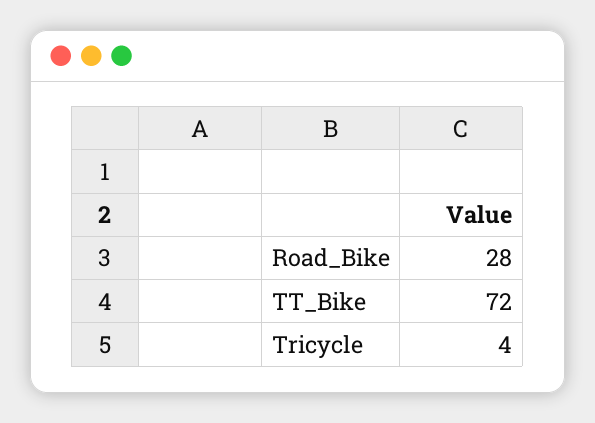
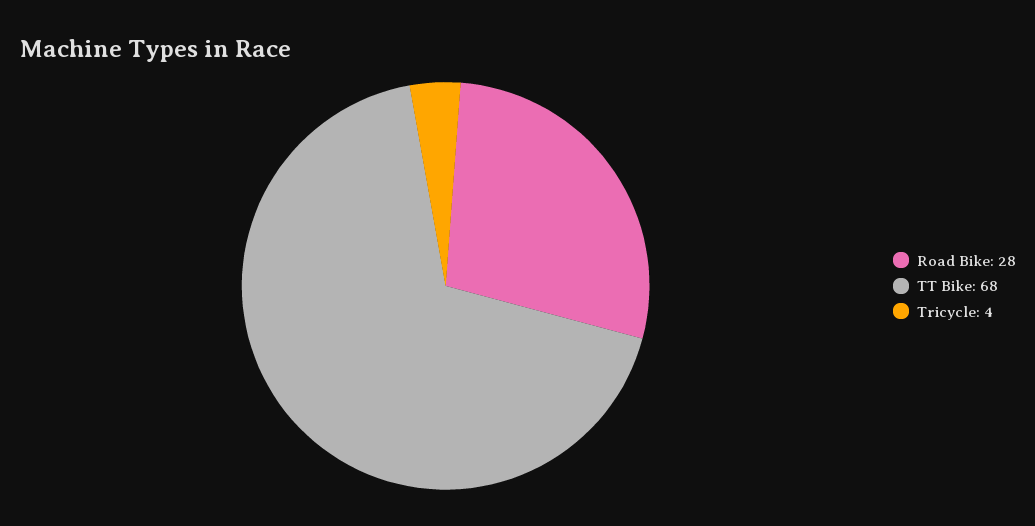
TT_Bike: 72 -> 68

